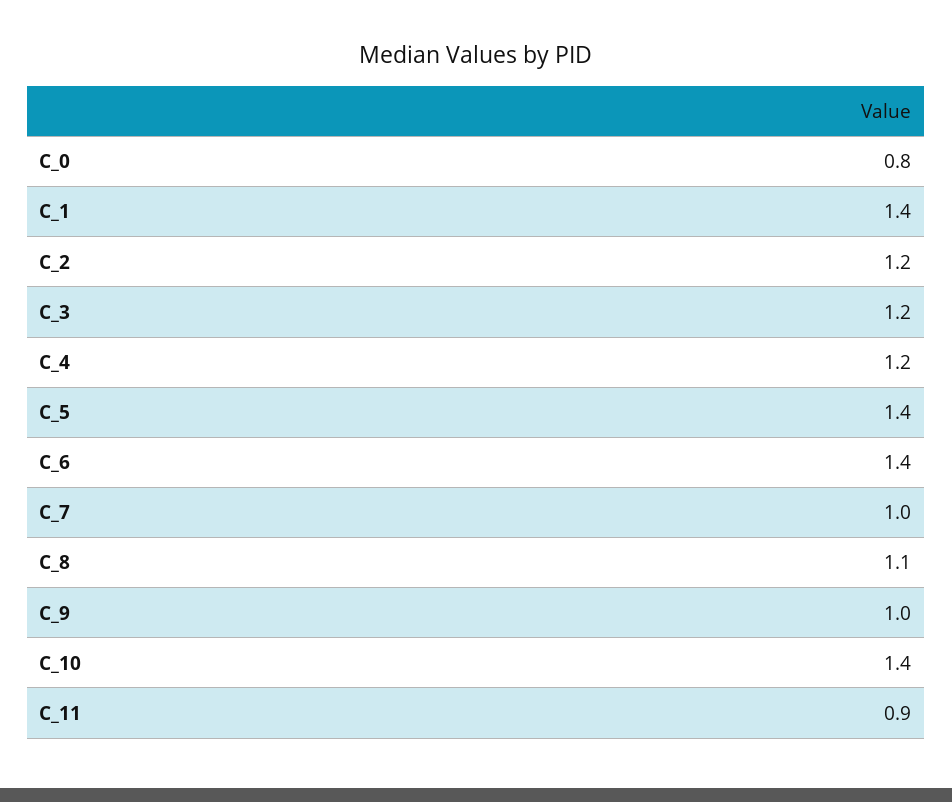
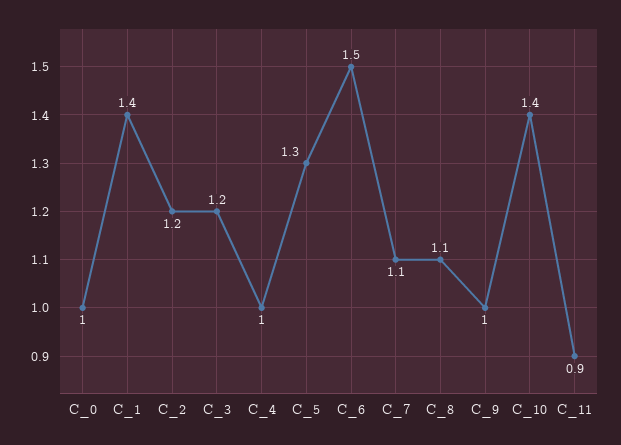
C_0: 0.8 -> 1
C_4: 1.2 -> 1
C_5: 1.4 -> 1.3
C_6: 1.4 -> 1.5
C_7: 1 -> 1.1

